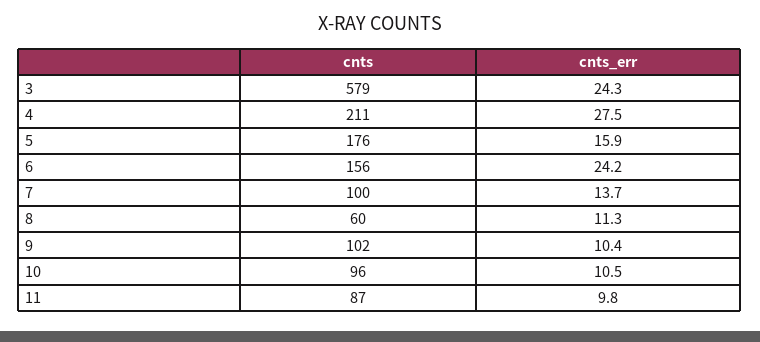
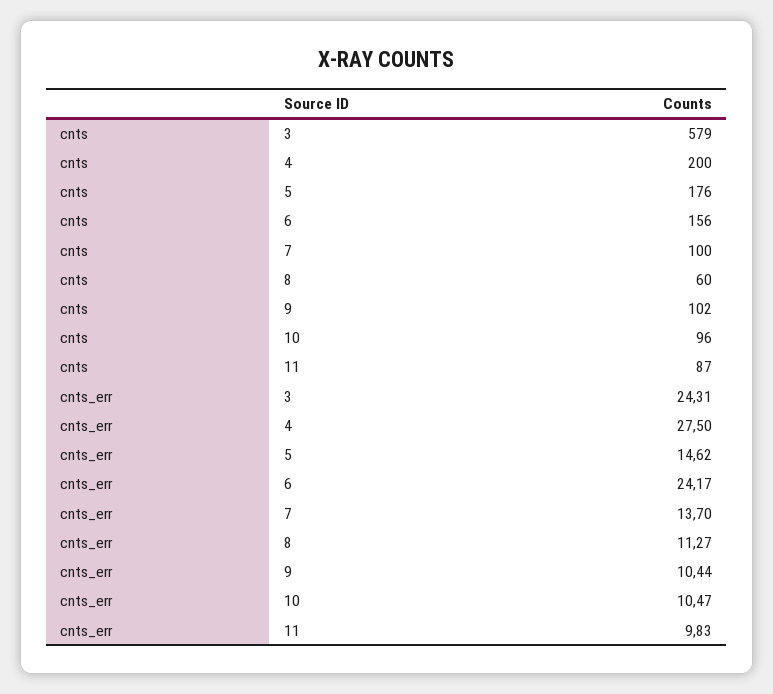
cnts, 4: 211 -> 200
cnts_err, 5: 15.9 -> 14.62

